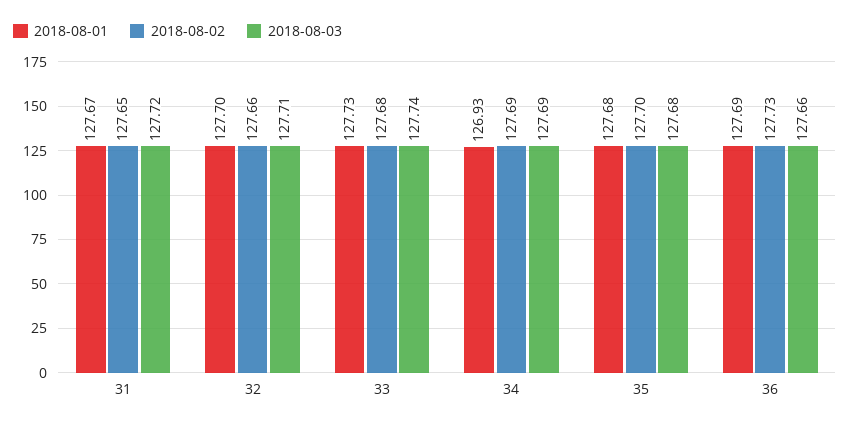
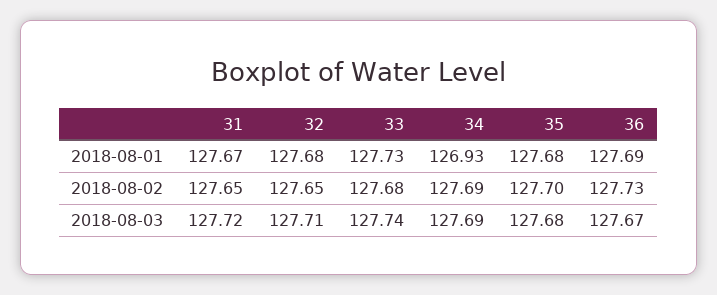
2018-08-01, 32: 127.7 -> 127.68
2018-08-02, 32: 127.66 -> 127.65
2018-08-03, 36: 127.66 -> 127.67

